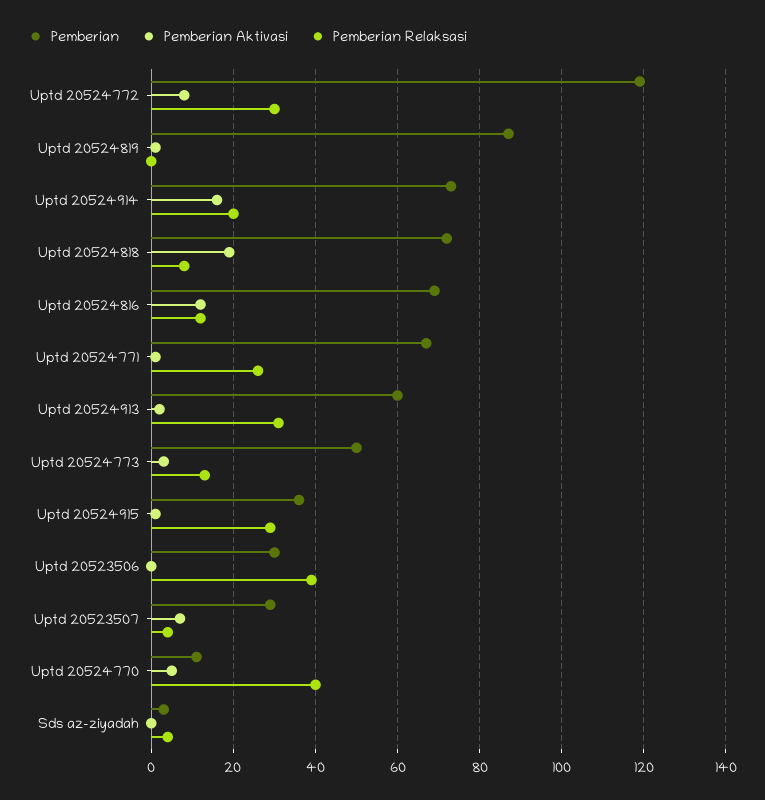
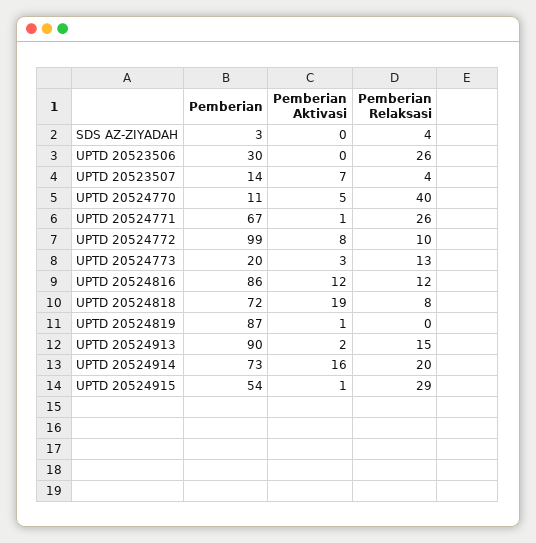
Pemberian, Uptd 20524772: 120 -> 99
Pemberian Relaksasi, Uptd 20524772: 30 -> 10
Pemberian, Uptd 20524816: 70 -> 86
Pemberian, Uptd 20524913: 60 -> 90
Pemberian Relaksasi, Uptd 20524913: 30 -> 15
Pemberian, Uptd 20524773: 50 -> 20
Pemberian, Uptd 20524915: 35 -> 54
Pemberian Relaksasi, Uptd 20523506: 40 -> 26
Pemberian, Uptd 20523507: 30 -> 14

